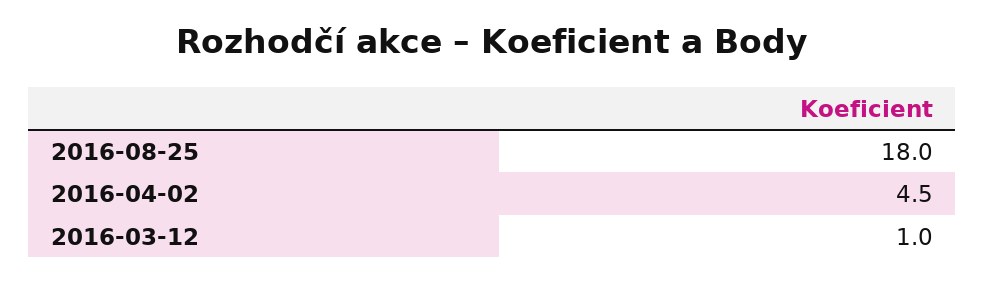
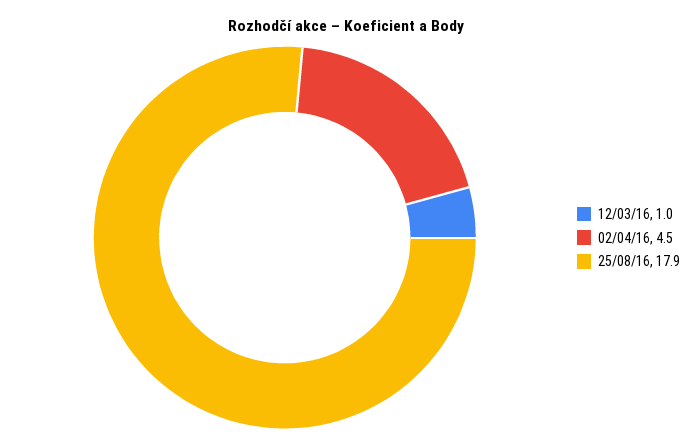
2016-08-25: 18 -> 17.9

